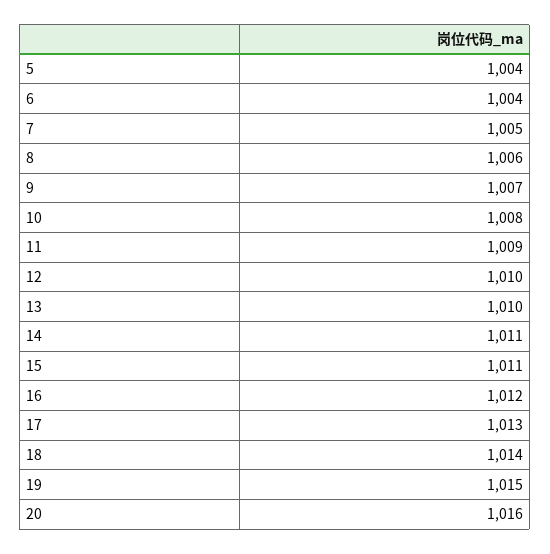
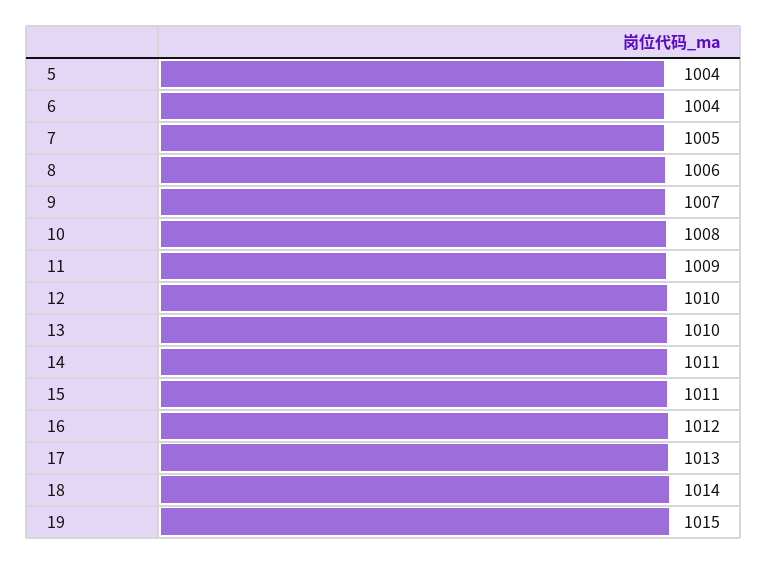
20: 1016 -> none

